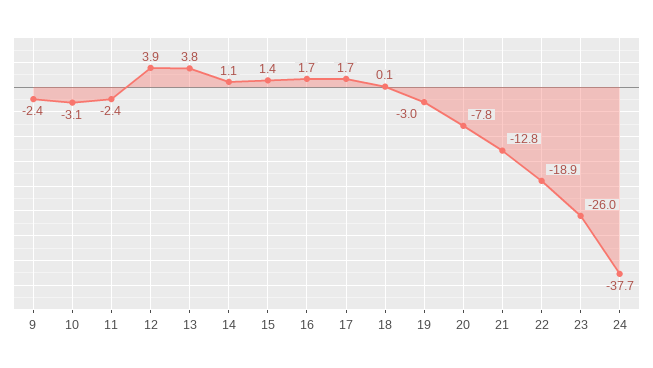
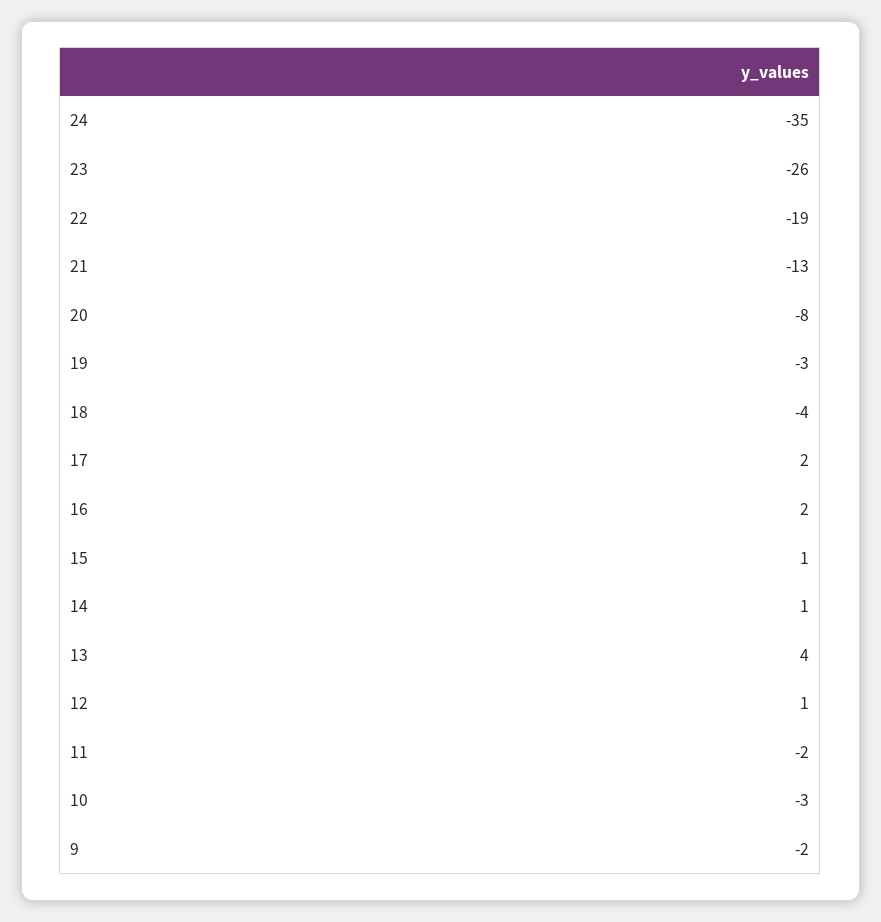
12: 3.9 -> 1
18: 0.1 -> -4
24: -37.7 -> -35

